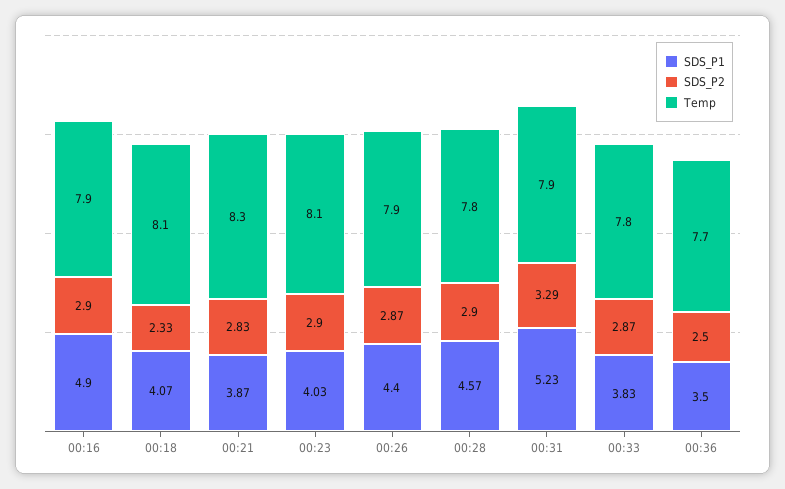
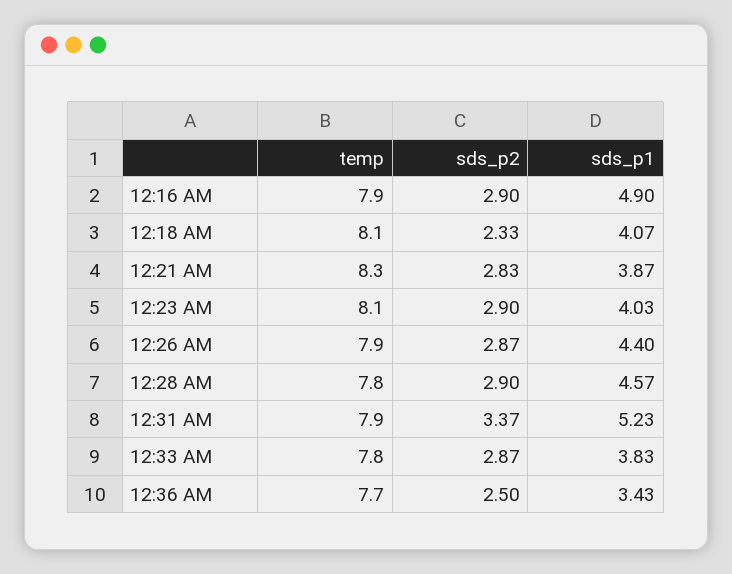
SDS_P2, 00:31: 3.29 -> 3.37
SDS_P1, 00:36: 3.5 -> 3.43

